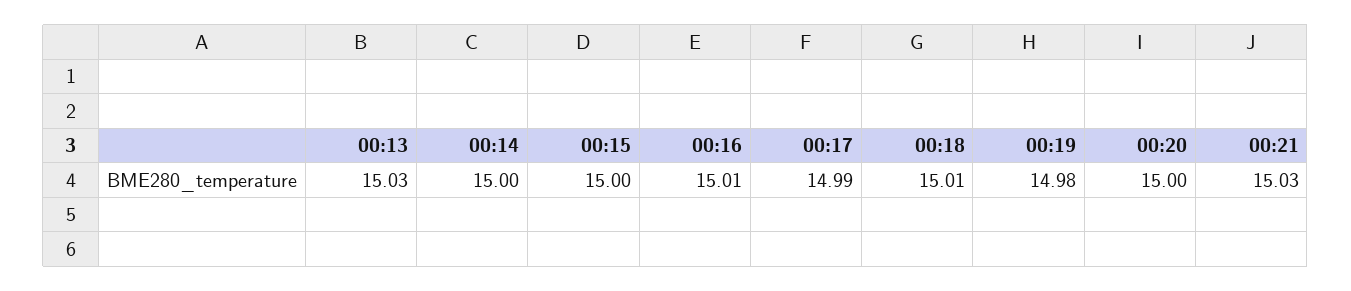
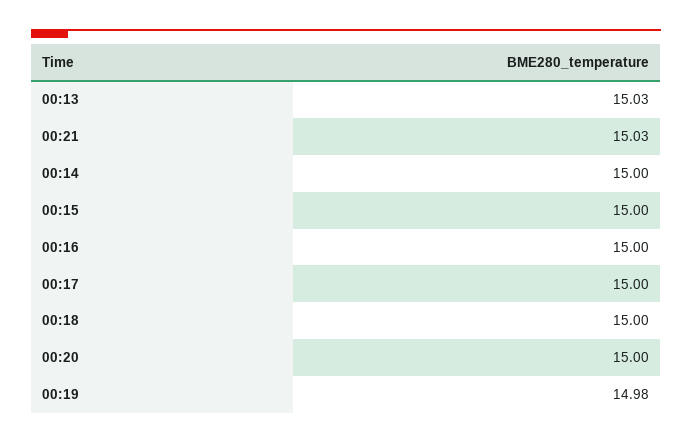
00:16: 15.01 -> 15
00:17: 14.99 -> 15
00:18: 15.01 -> 15

